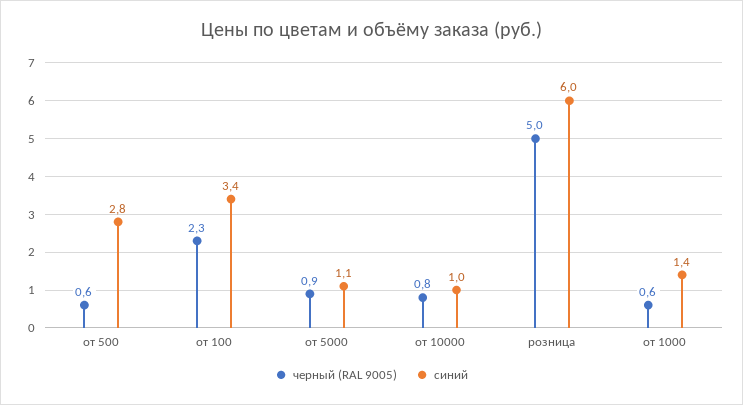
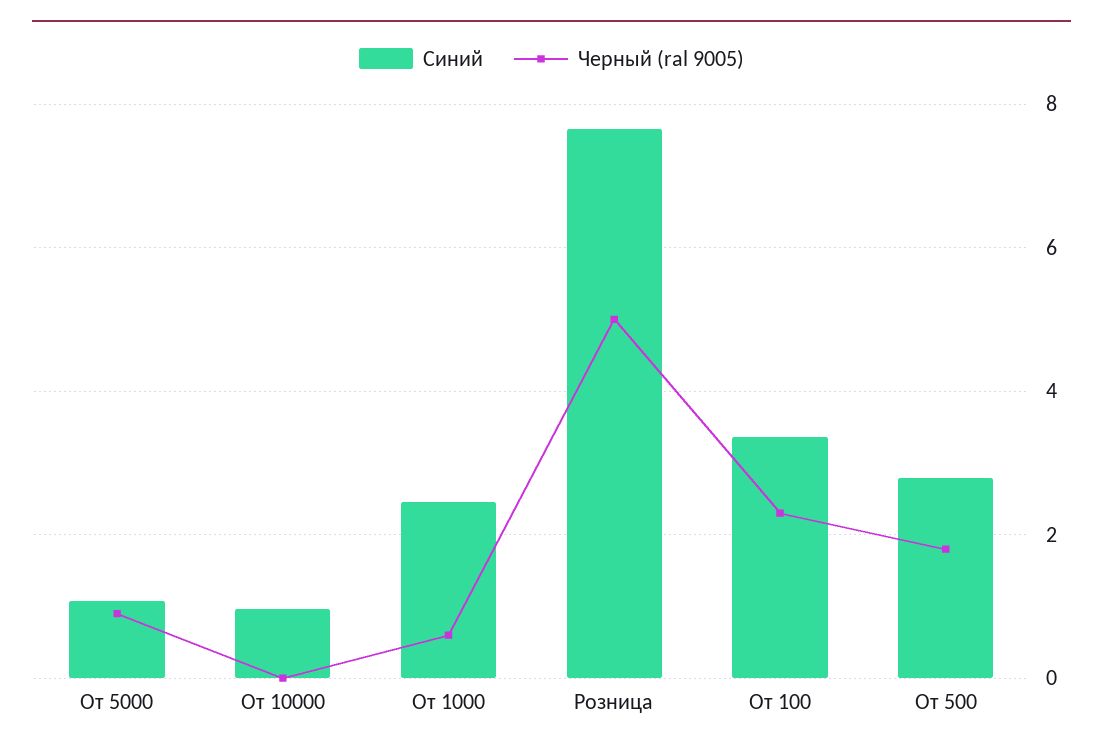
черный (RAL 9005), от 500: 0.6 -> 1.8
черный (RAL 9005), от 10000: 0.8 -> 0
синий, розница: 6 -> 7.6
синий, от 1000: 1.4 -> 2.4

